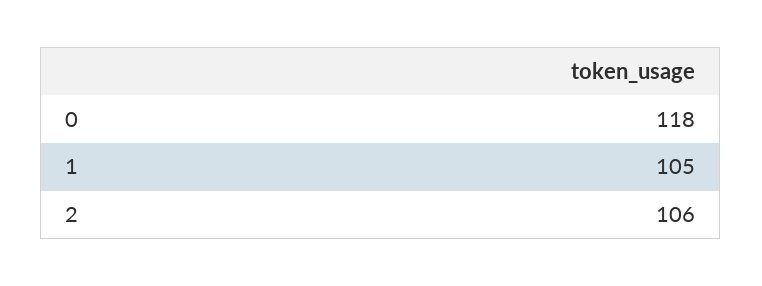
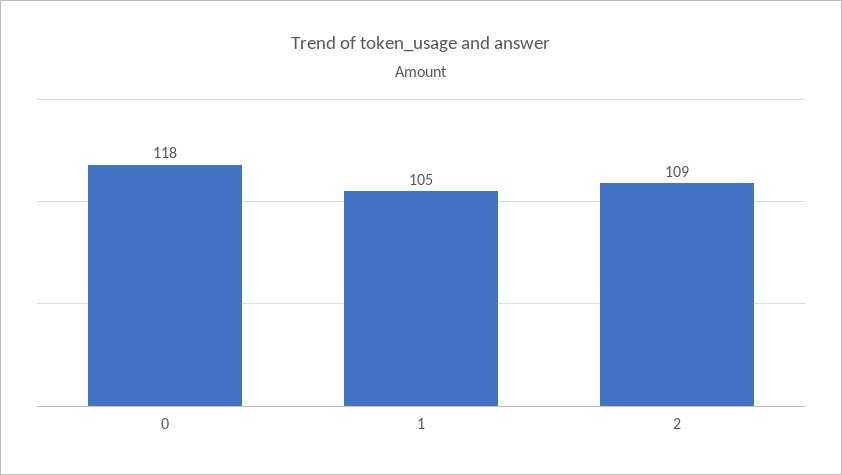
2: 106 -> 109

